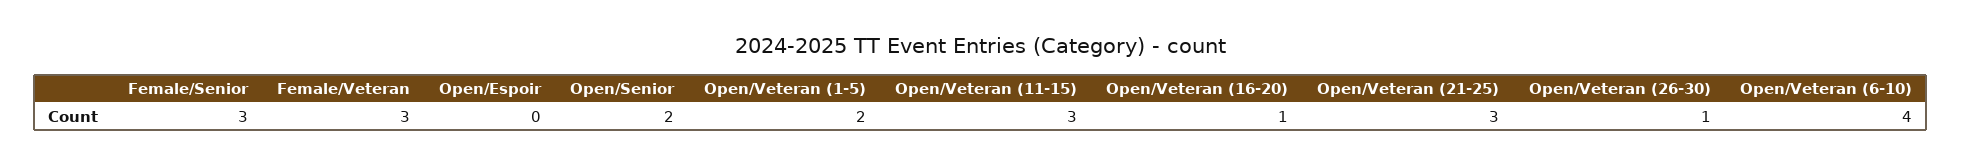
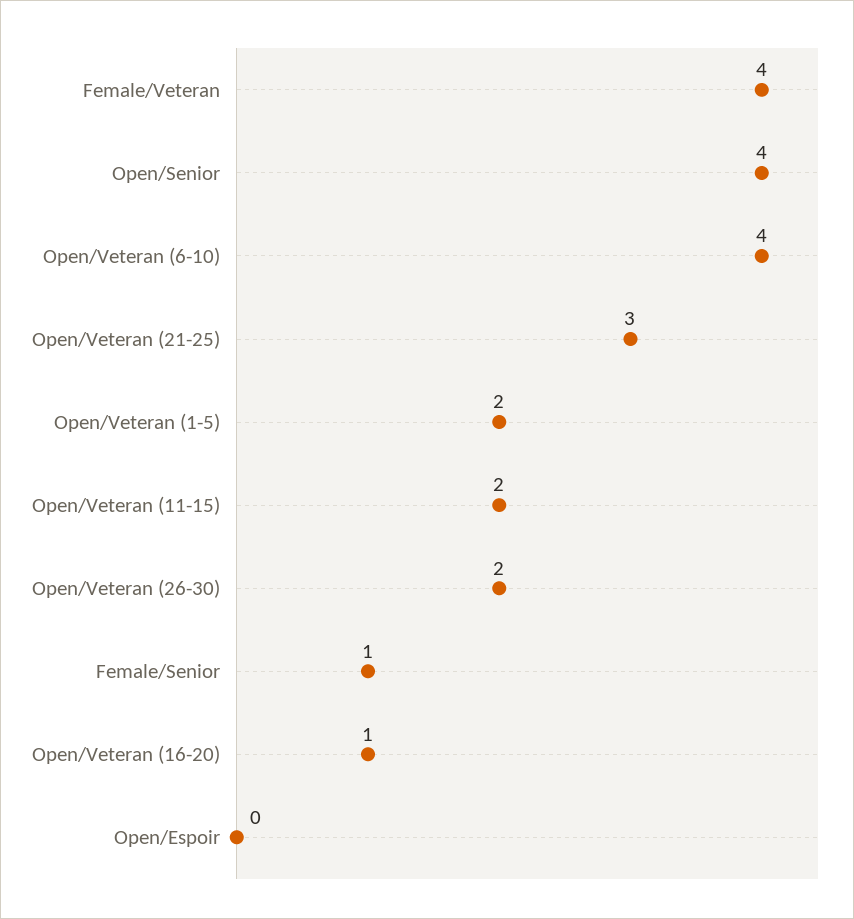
Female/Senior: 3 -> 1
Female/Veteran: 3 -> 4
Open/Senior: 2 -> 4
Open/Veteran (11-15): 3 -> 2
Open/Veteran (26-30): 1 -> 2

